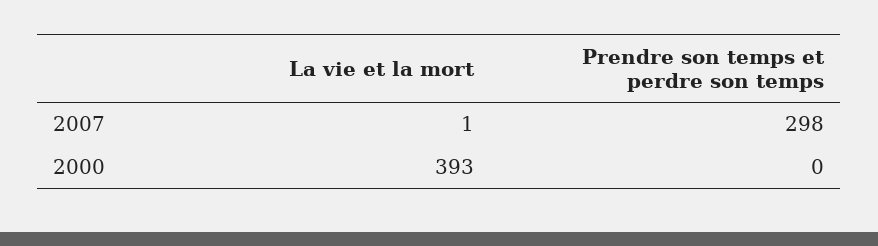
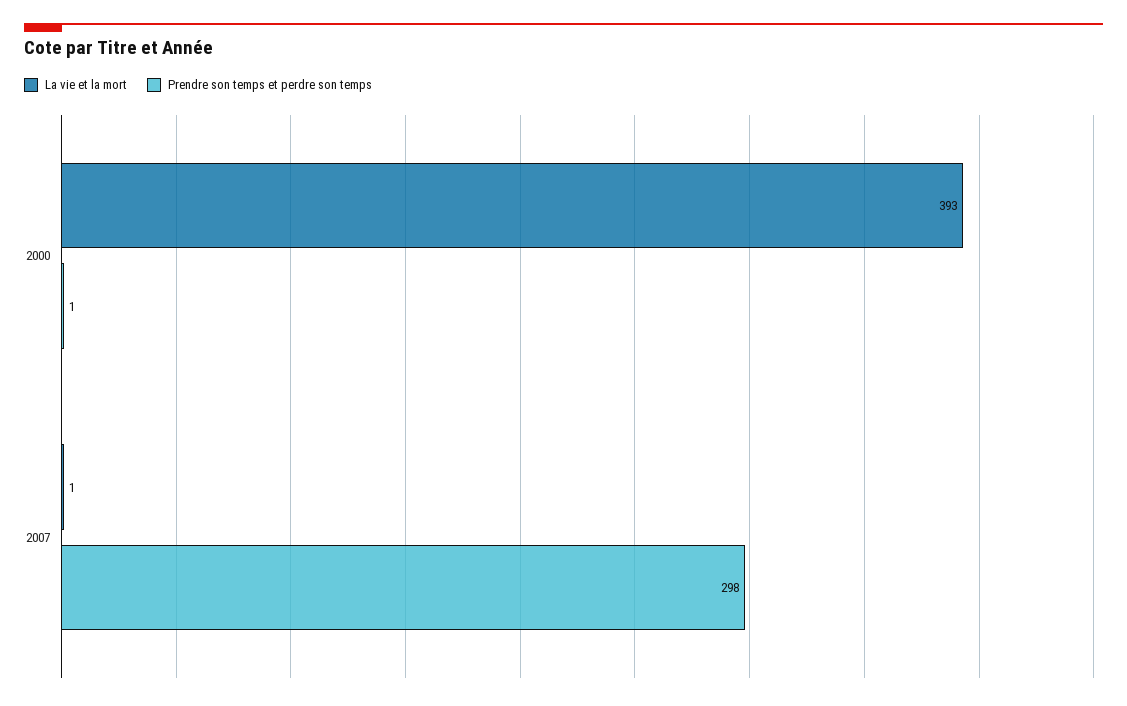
Prendre son temps et perdre son temps, 2000: 0 -> 1

